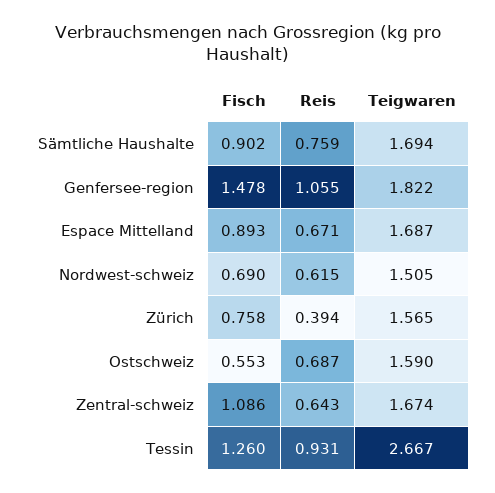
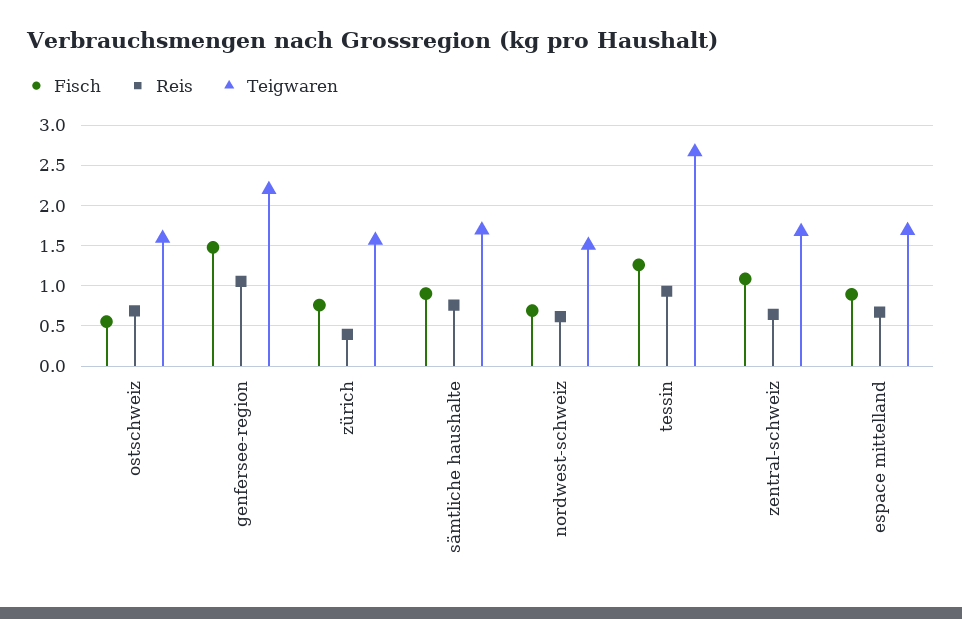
Teigwaren, Genfersee-region: 1.822 -> 2.2

